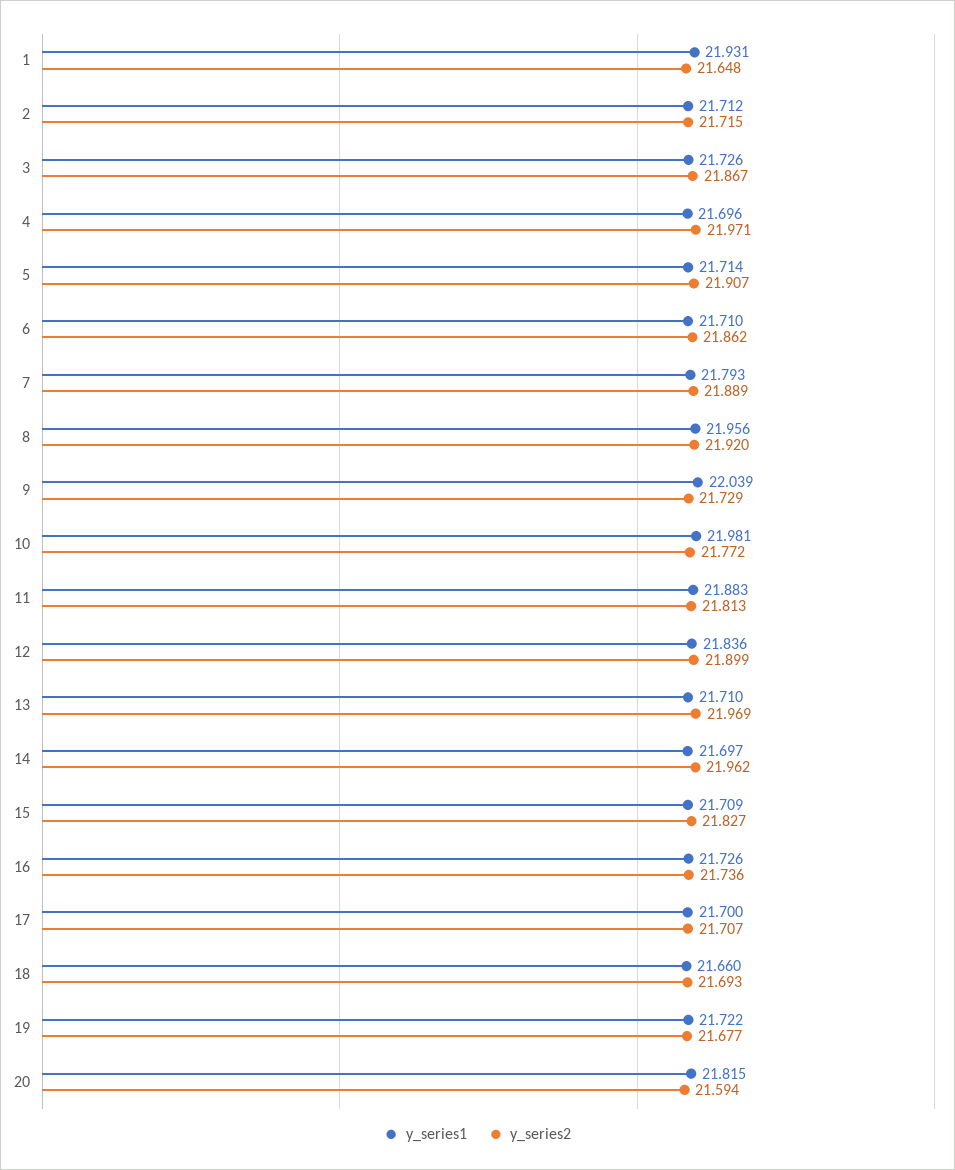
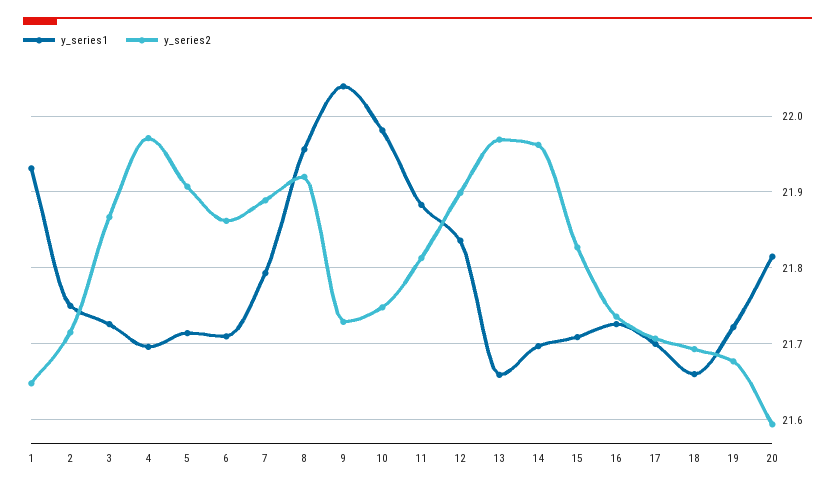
y_series1, 2: 21.712 -> 21.75
y_series2, 10: 21.772 -> 21.75
y_series1, 13: 21.71 -> 21.66

